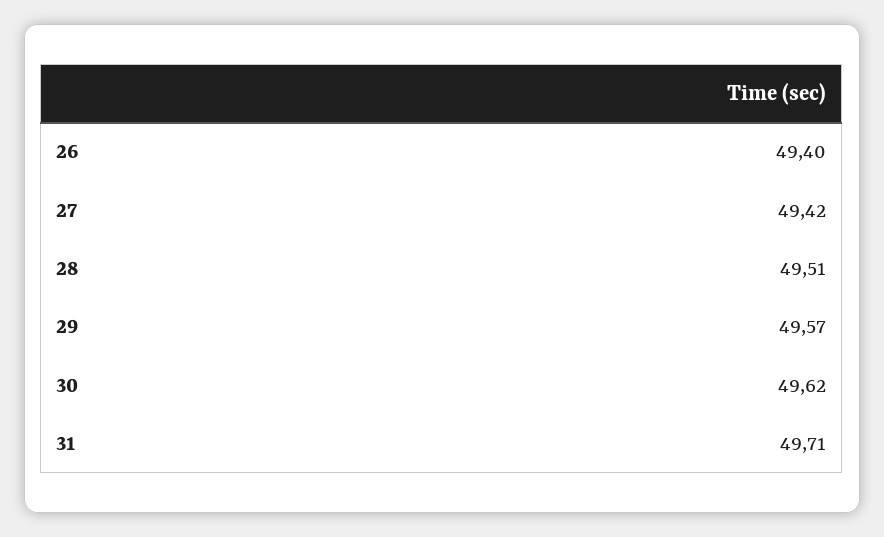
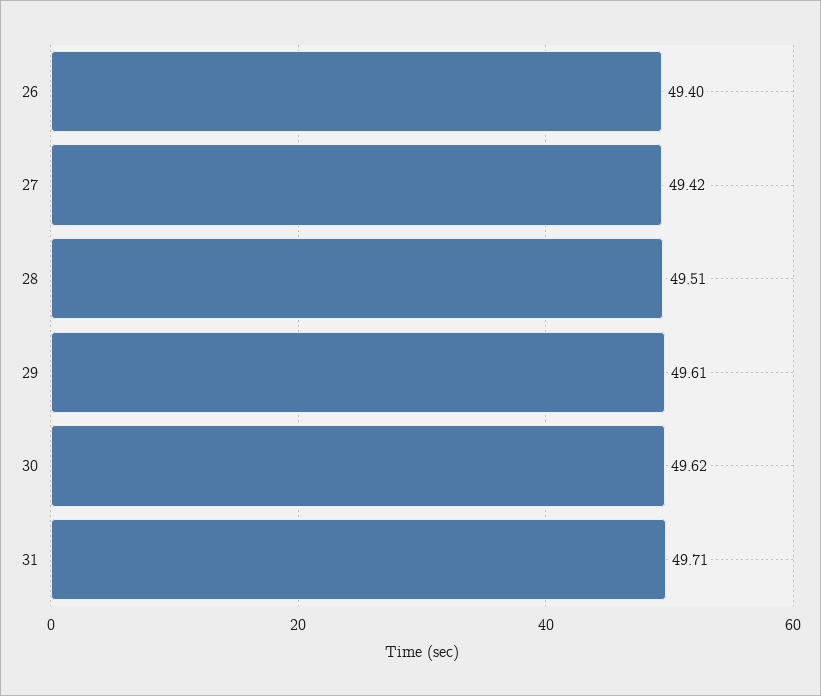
29: 49.57 -> 49.61

